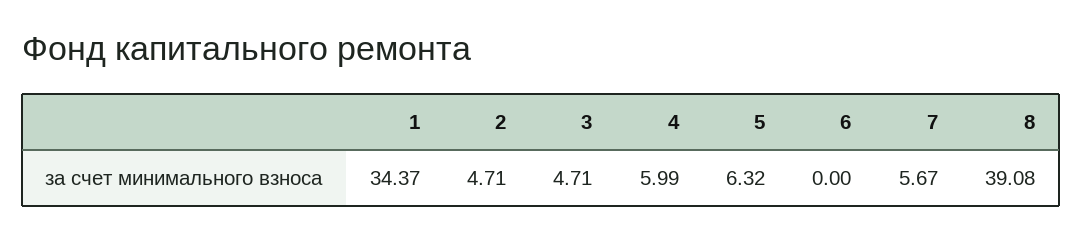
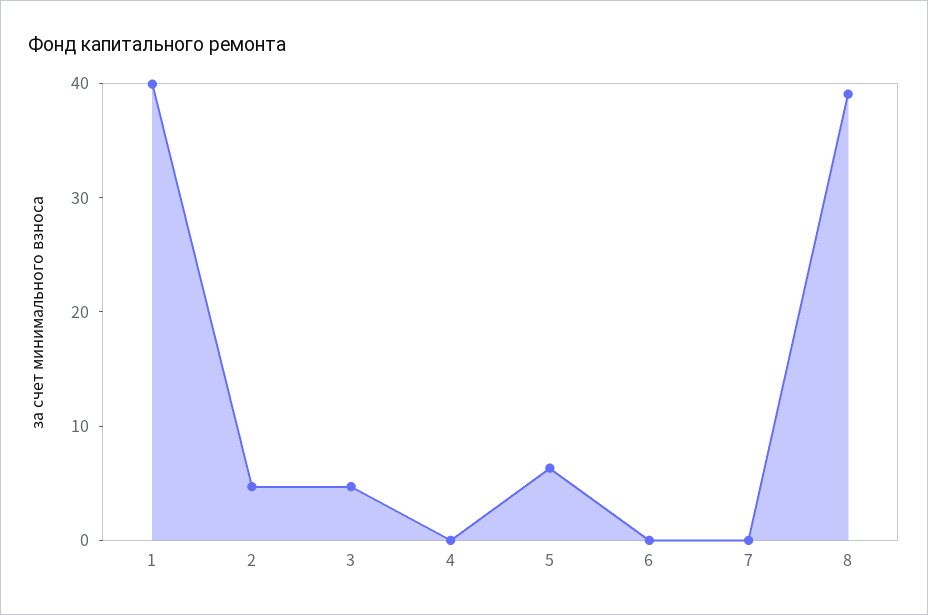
1: 34.37 -> 40
4: 5.99 -> 0
7: 5.67 -> 0

